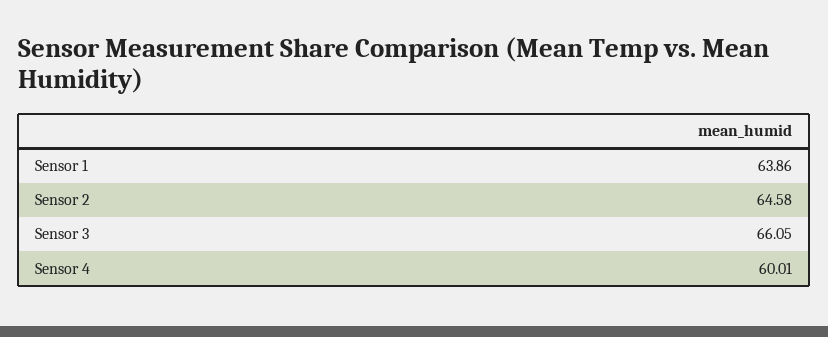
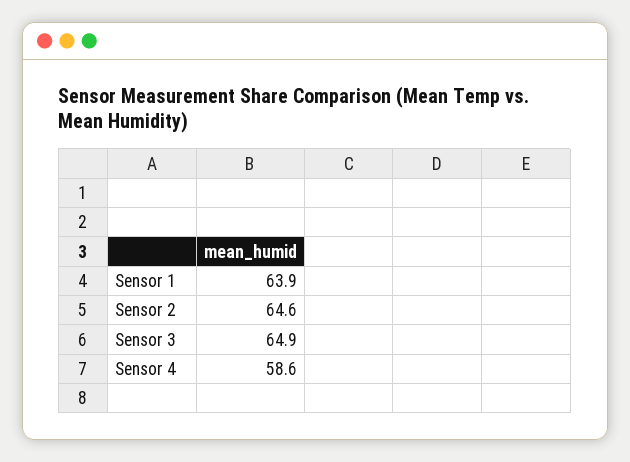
Sensor 3: 66.05 -> 64.9
Sensor 4: 60.01 -> 58.6

